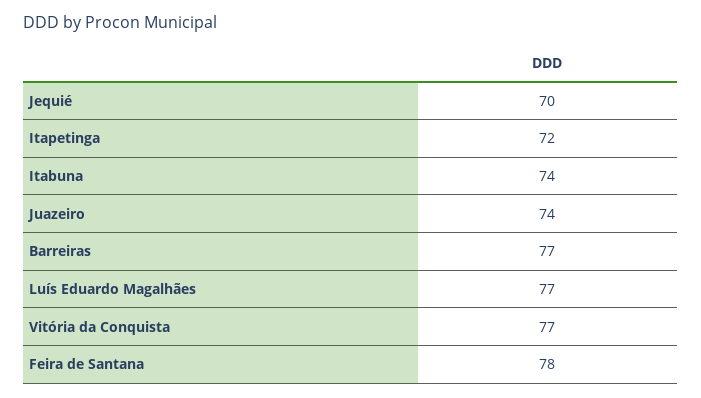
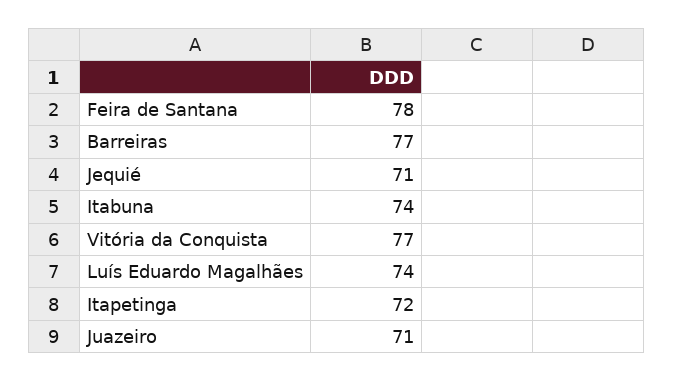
Jequié: 70 -> 71
Juazeiro: 74 -> 71
Luís Eduardo Magalhães: 77 -> 74

